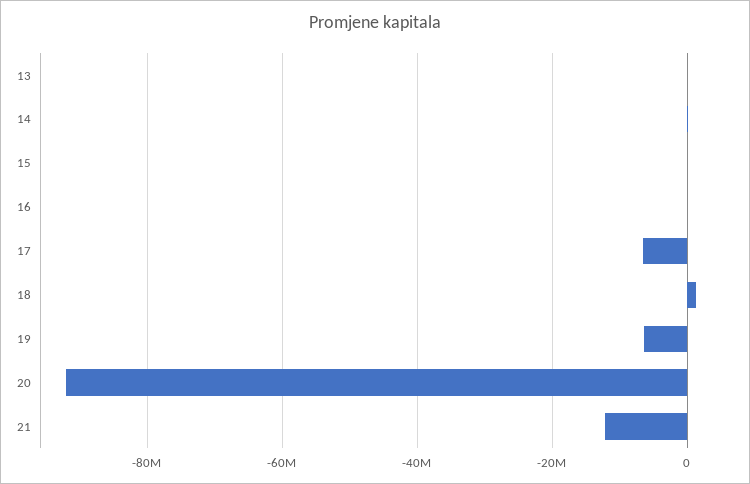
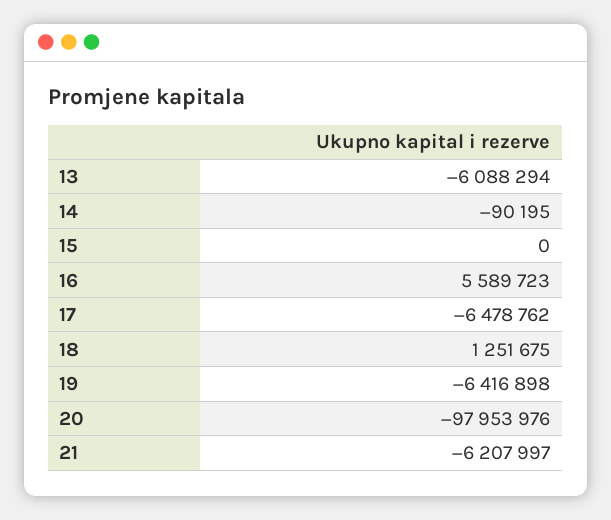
13: 0 -> -6088294
16: 0 -> 5589723
20: -92000000 -> -97953976
21: -12000000 -> -6207997

